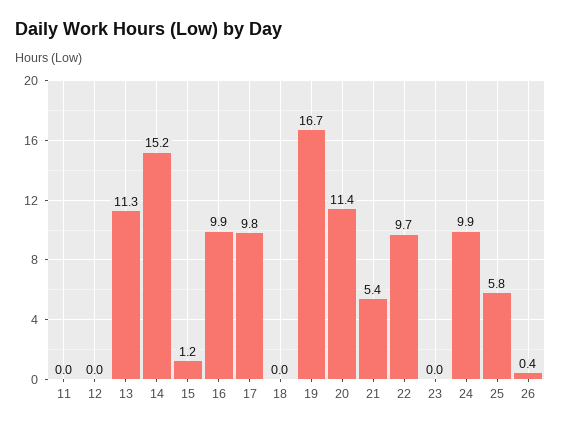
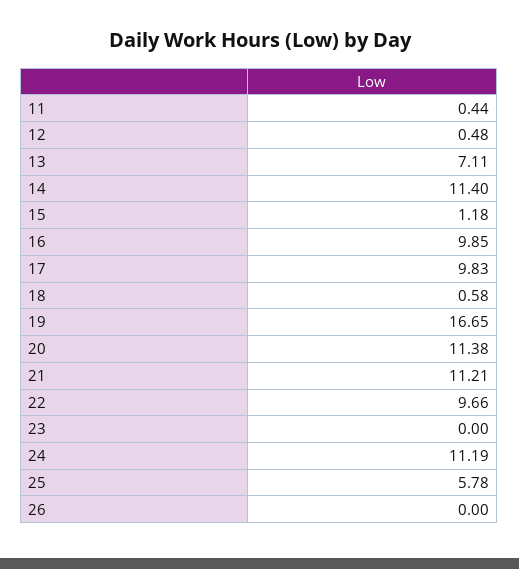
11: 0 -> 0.44
12: 0 -> 0.48
13: 11.3 -> 7.11
14: 15.2 -> 11.4
18: 0 -> 0.58
21: 5.4 -> 11.21
24: 9.9 -> 11.19
26: 0.4 -> 0

